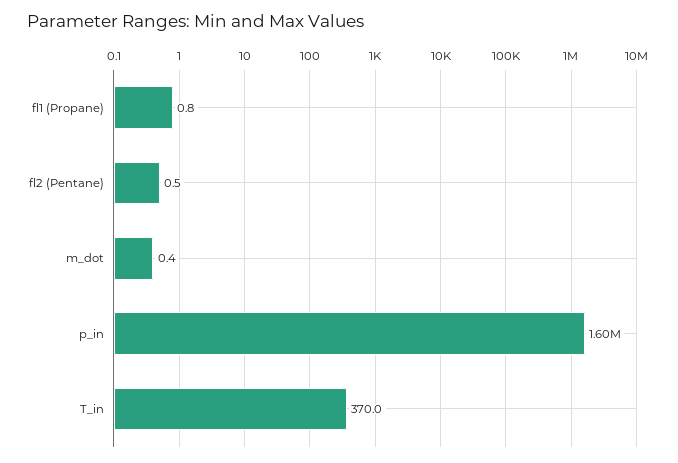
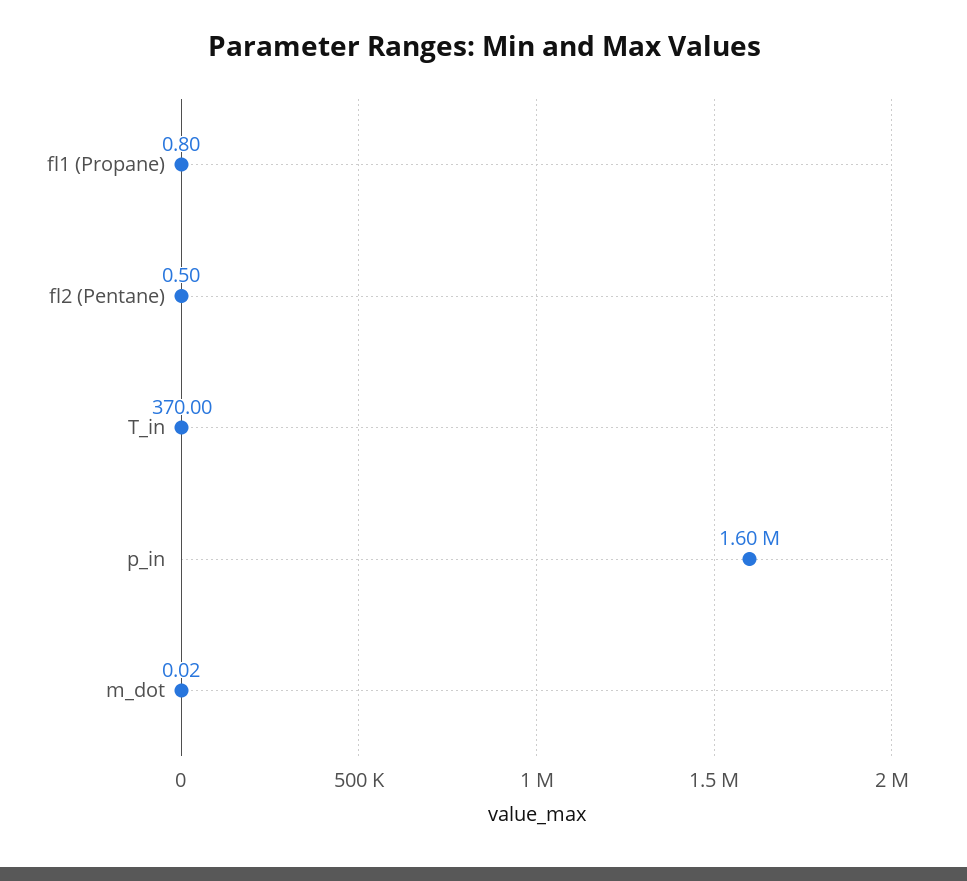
m_dot: 0.4 -> 0.02

